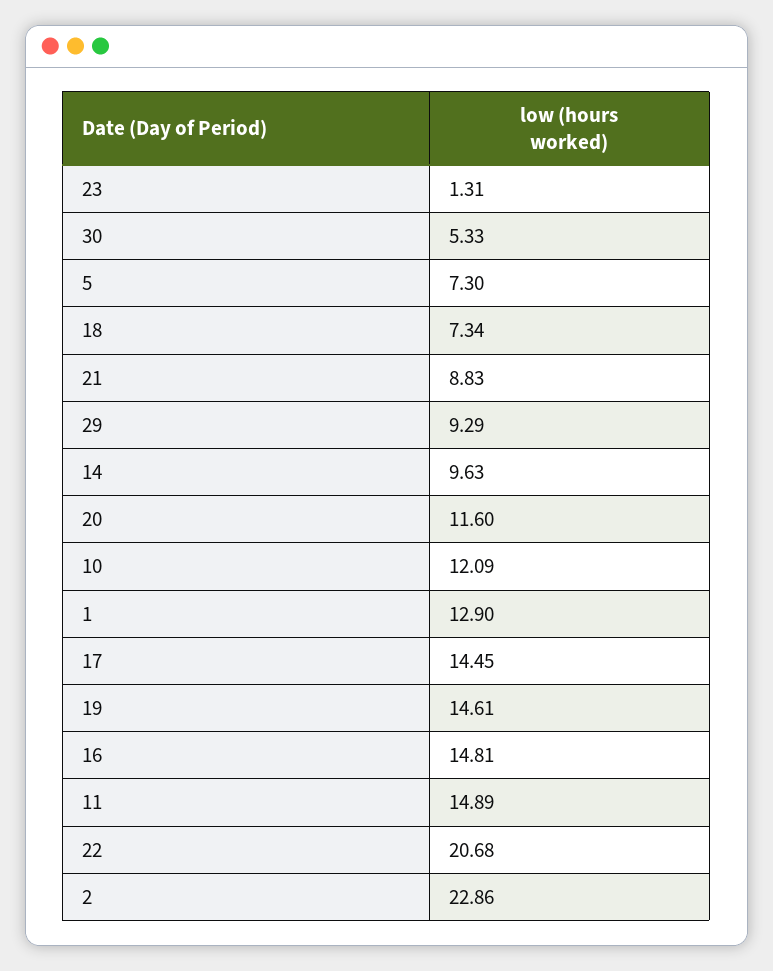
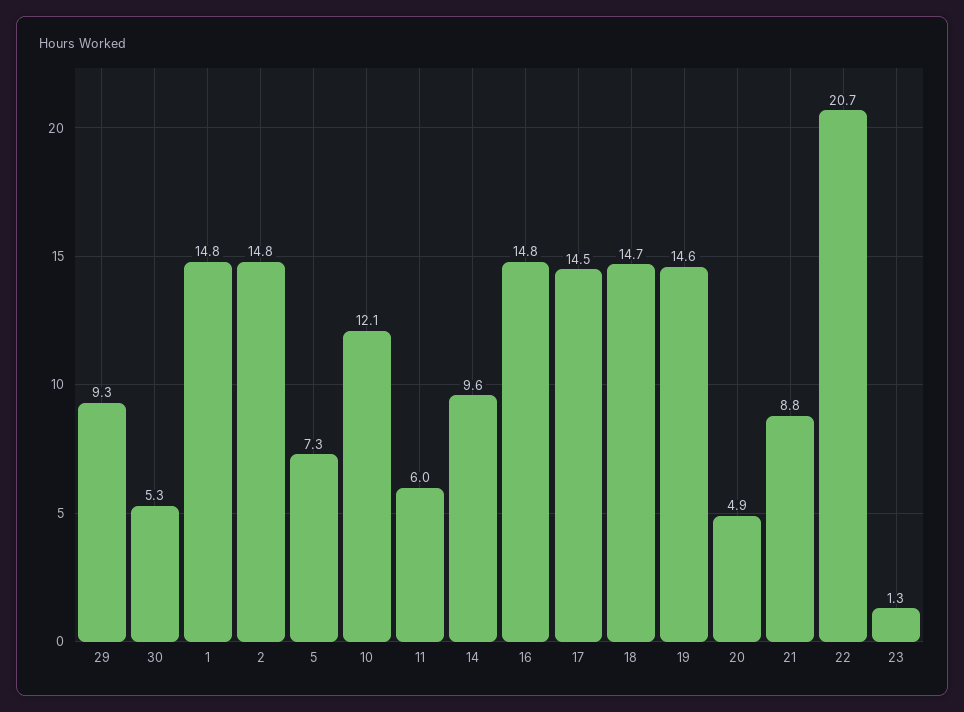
18: 7.34 -> 14.7
20: 11.6 -> 4.9
1: 12.9 -> 14.8
11: 14.89 -> 6
2: 22.86 -> 14.8

